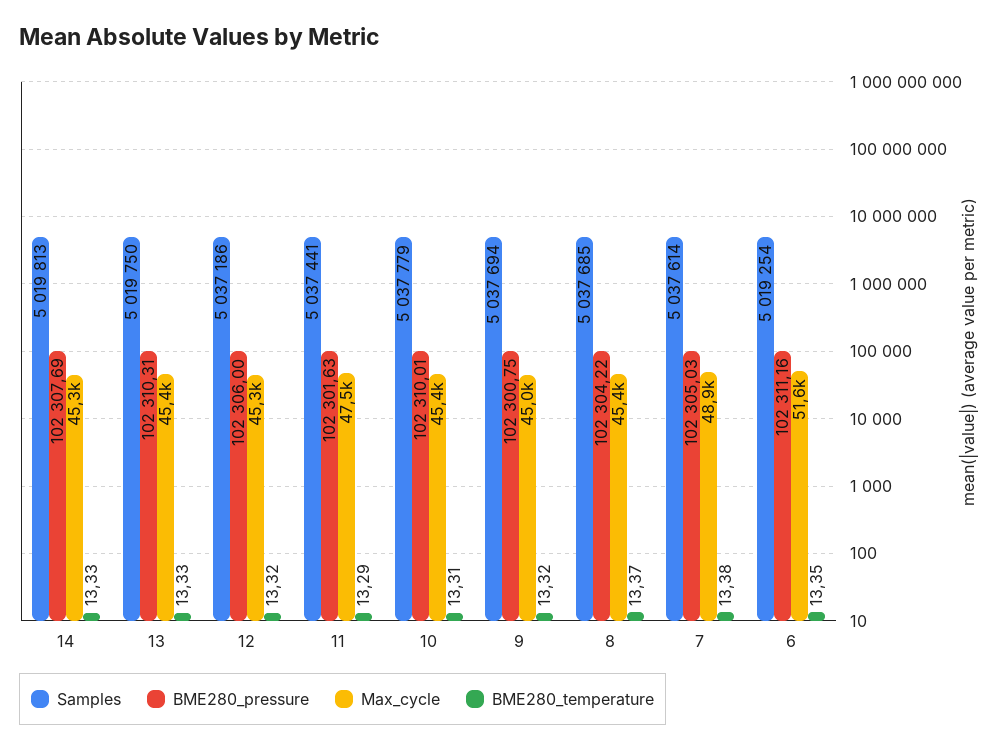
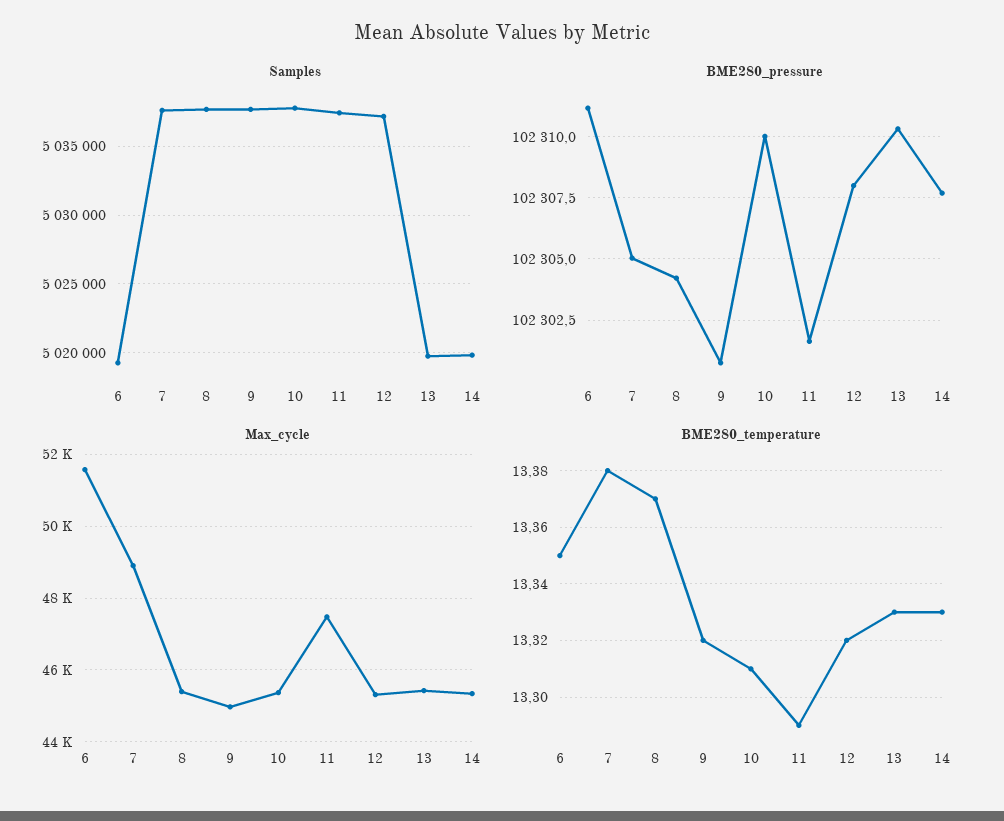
BME280_pressure, 12: 102306 -> 102308

